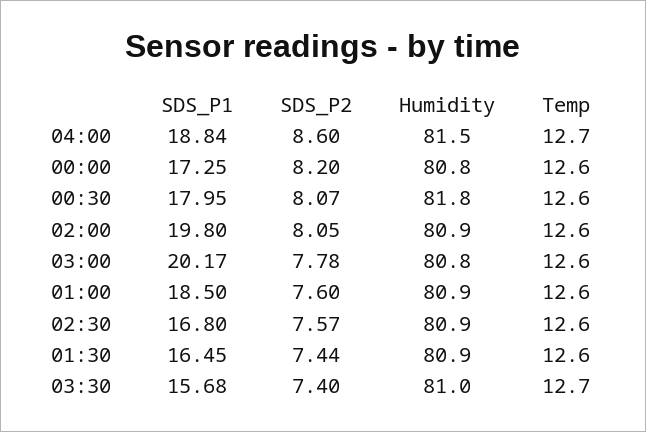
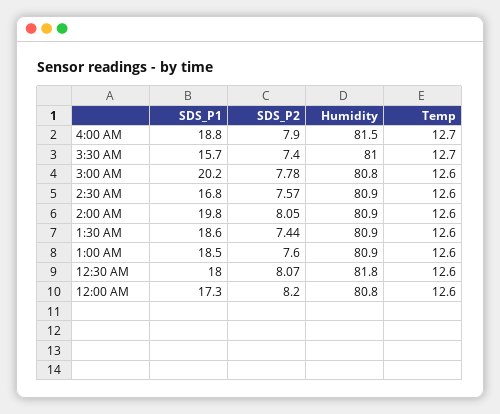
SDS_P2, 04:00: 8.6 -> 7.9
SDS_P1, 01:30: 16.45 -> 18.6

